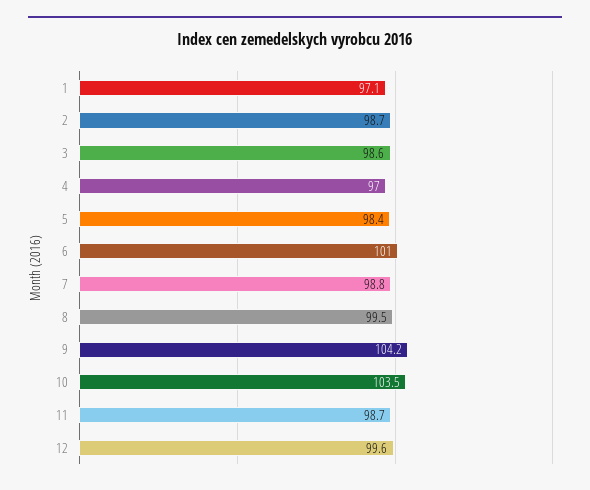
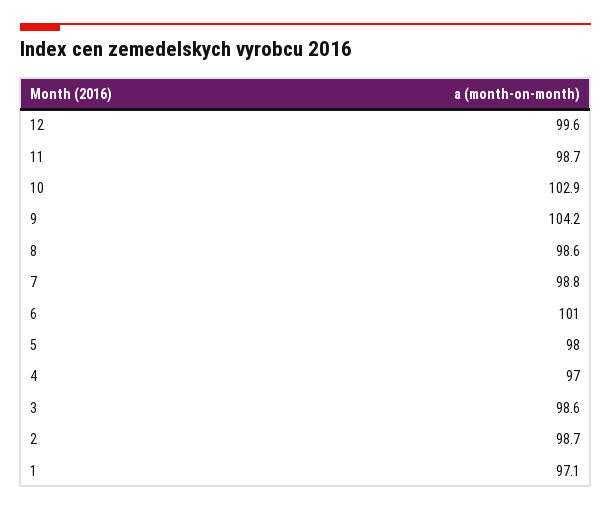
5: 98.4 -> 98
8: 99.5 -> 98.6
10: 103.5 -> 102.9

